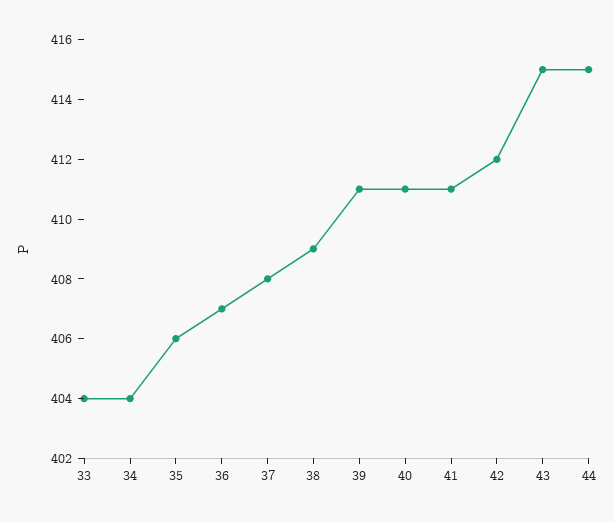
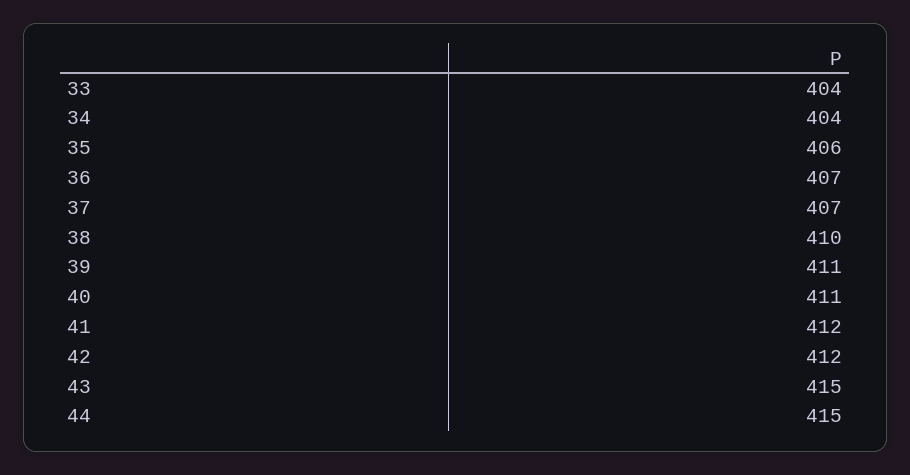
37: 408 -> 407
38: 409 -> 410
41: 411 -> 412

